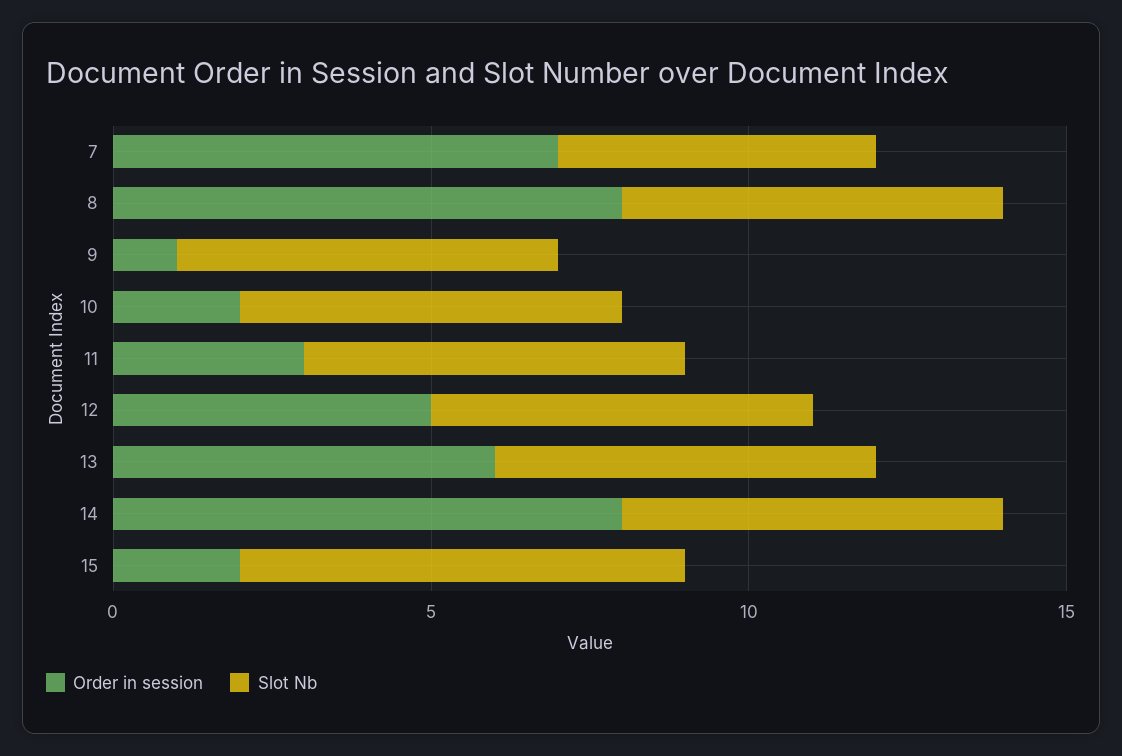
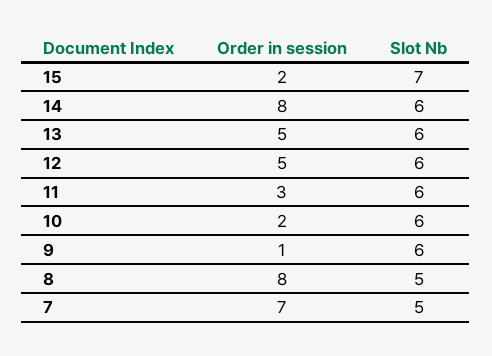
Slot Nb, 8: 6 -> 5
Order in session, 13: 6 -> 5

